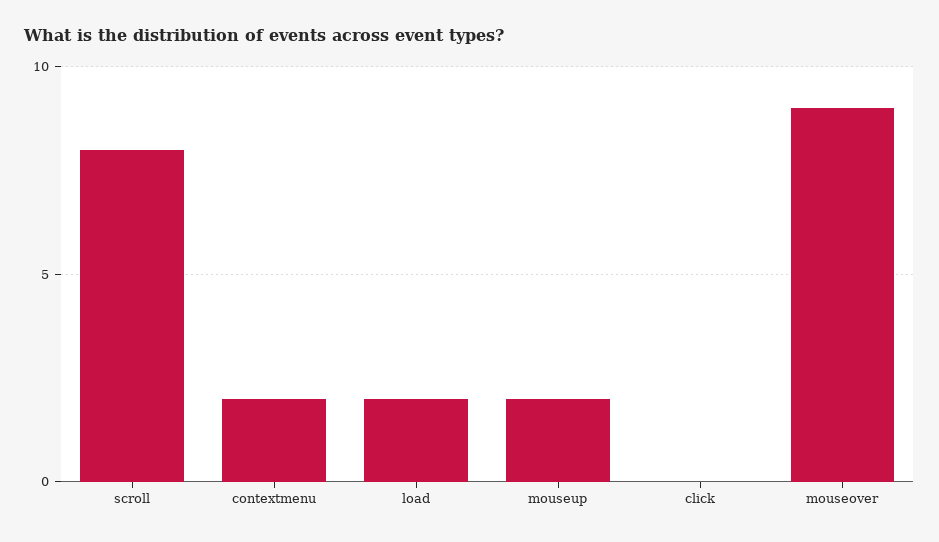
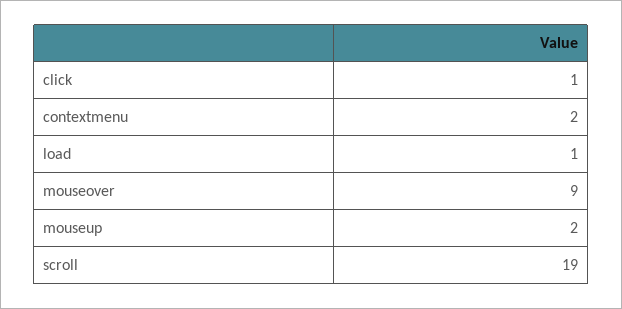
scroll: 8 -> 19
load: 2 -> 1
click: 0 -> 1

